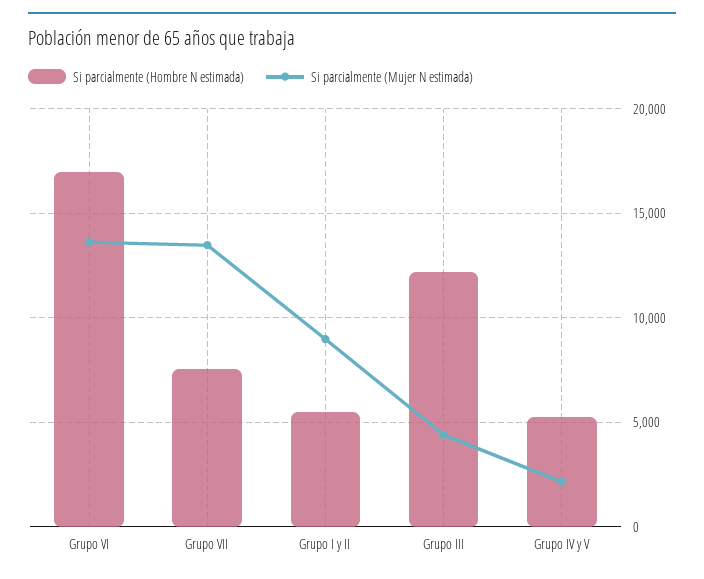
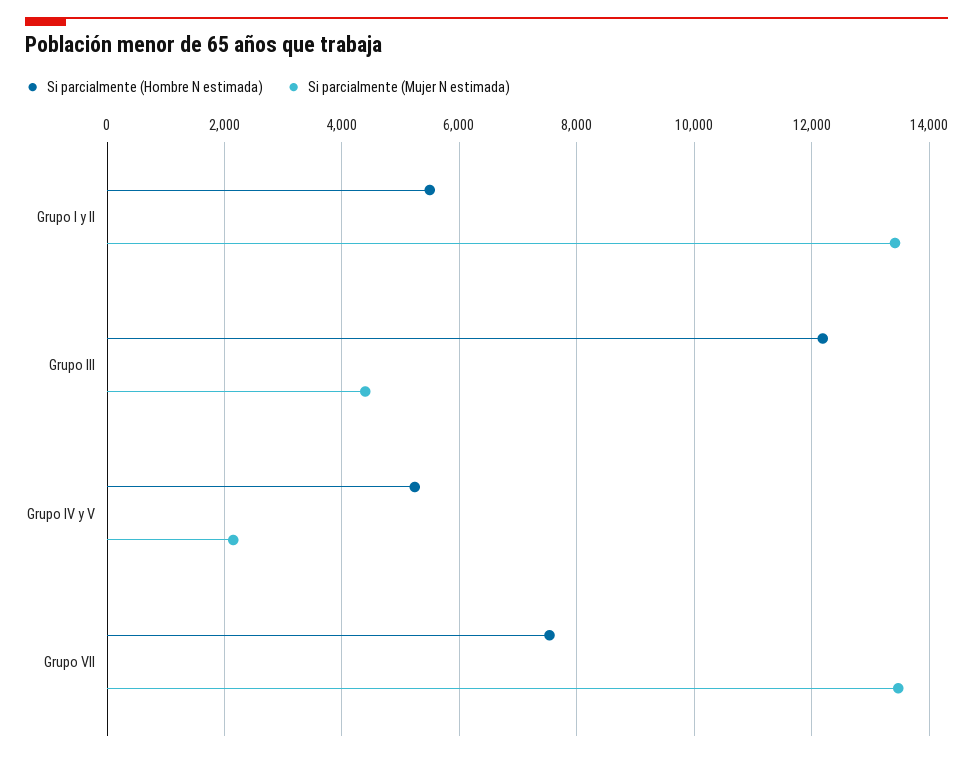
Si parcialmente (Hombre N estimada), Grupo VI: 17000 -> none
Si parcialmente (Mujer N estimada), Grupo VI: 13500 -> none
Si parcialmente (Mujer N estimada), Grupo I y II: 9000 -> 13400

